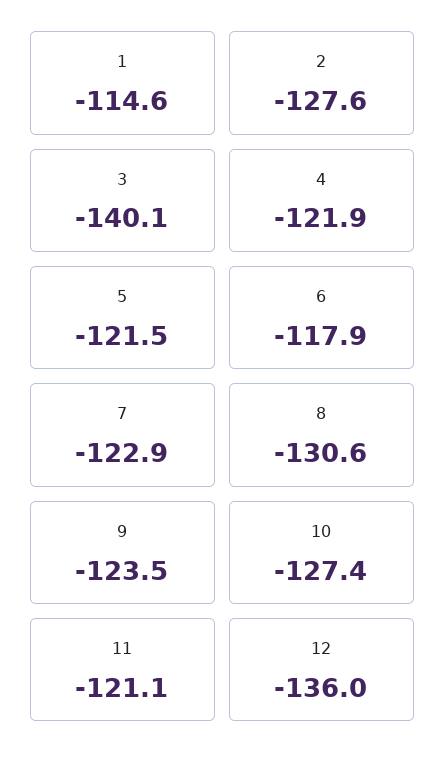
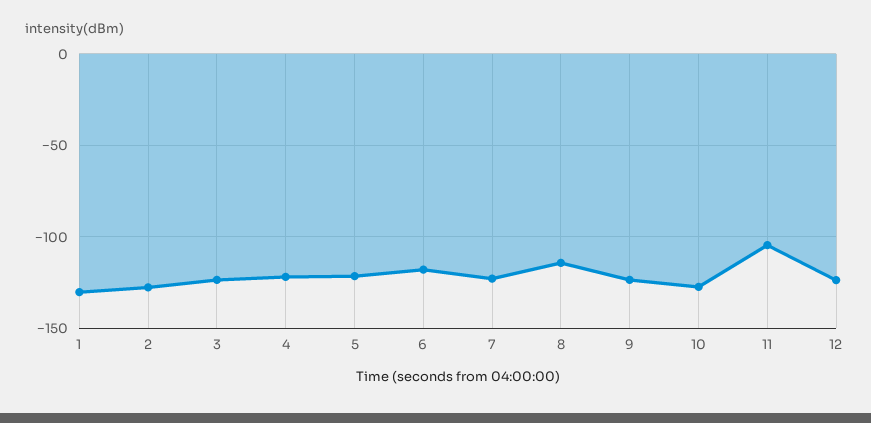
1: -114.6 -> -130
3: -140.1 -> -125
8: -130.6 -> -115
11: -121.1 -> -105
12: -136 -> -125

